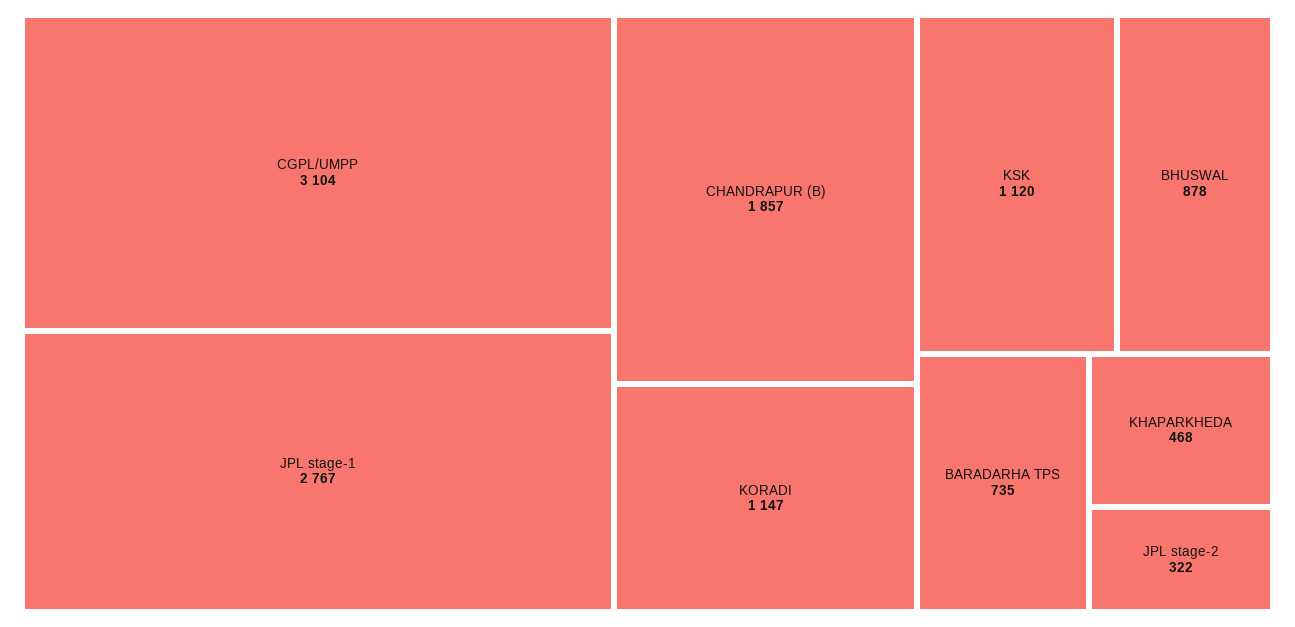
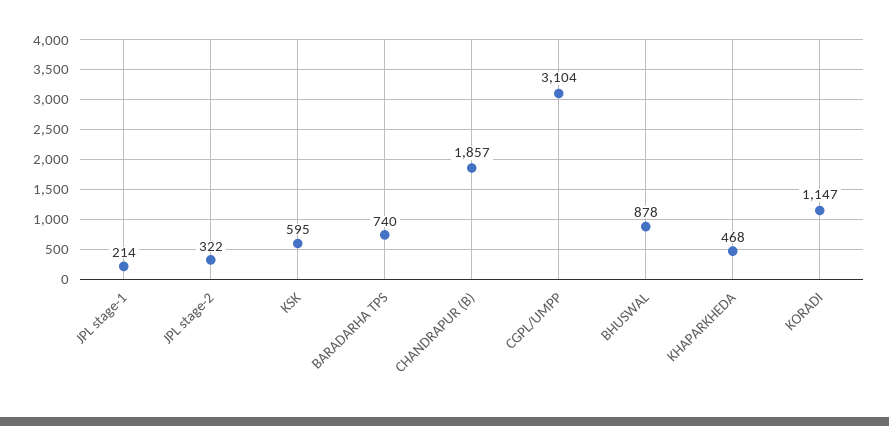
JPL stage-1: 2767 -> 214
KSK: 1120 -> 595
BARADARHA TPS: 735 -> 740

